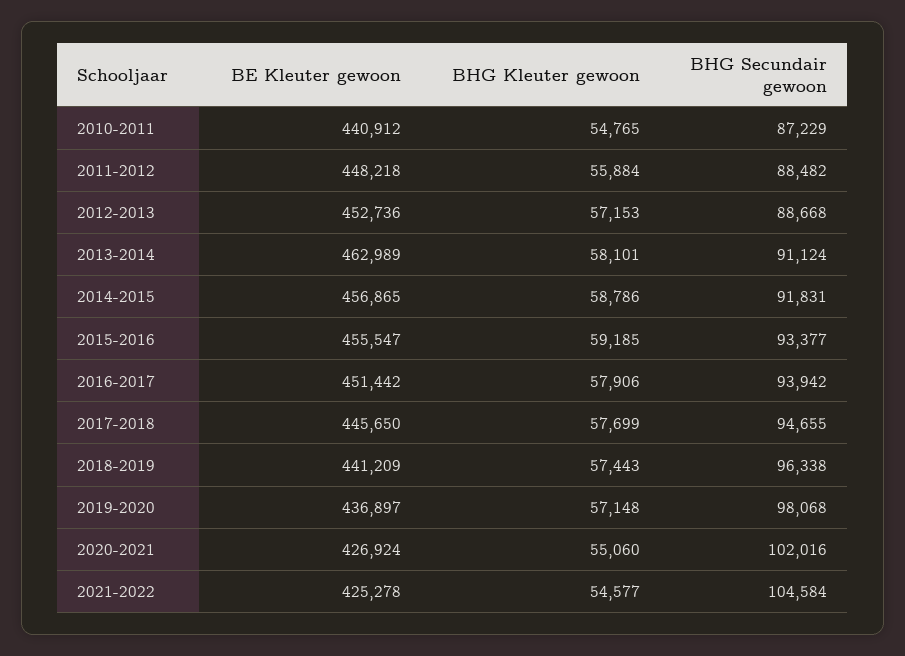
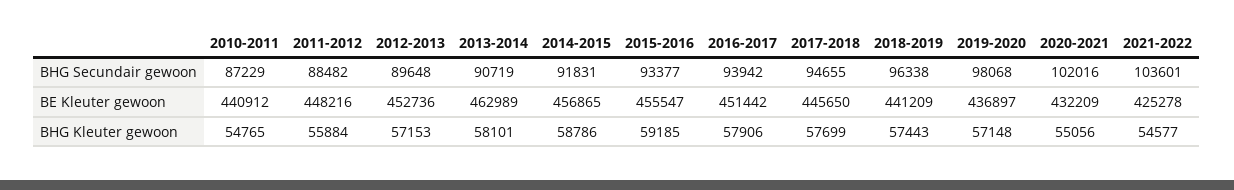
BE Kleuter gewoon, 2011-2012: 448218 -> 448216
BHG Secundair gewoon, 2012-2013: 88668 -> 89648
BHG Secundair gewoon, 2013-2014: 91124 -> 90719
BE Kleuter gewoon, 2020-2021: 426924 -> 432209
BHG Kleuter gewoon, 2020-2021: 55060 -> 55056
BHG Secundair gewoon, 2021-2022: 104584 -> 103601

